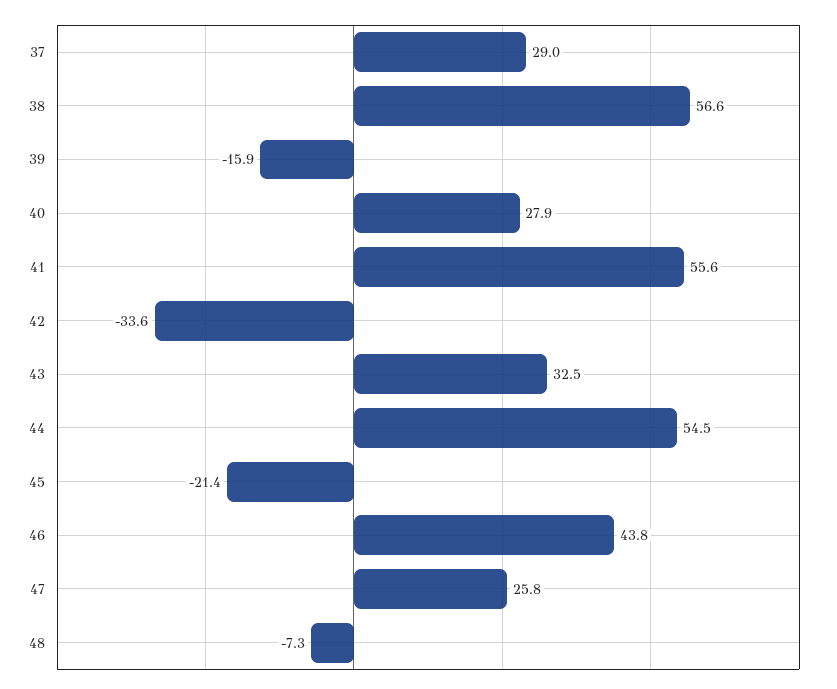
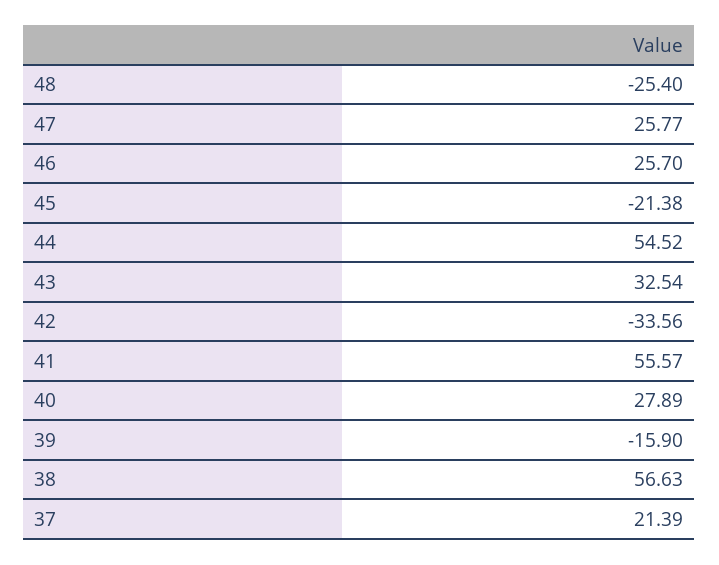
37: 29 -> 21.39
46: 43.8 -> 25.7
48: -7.3 -> -25.4

